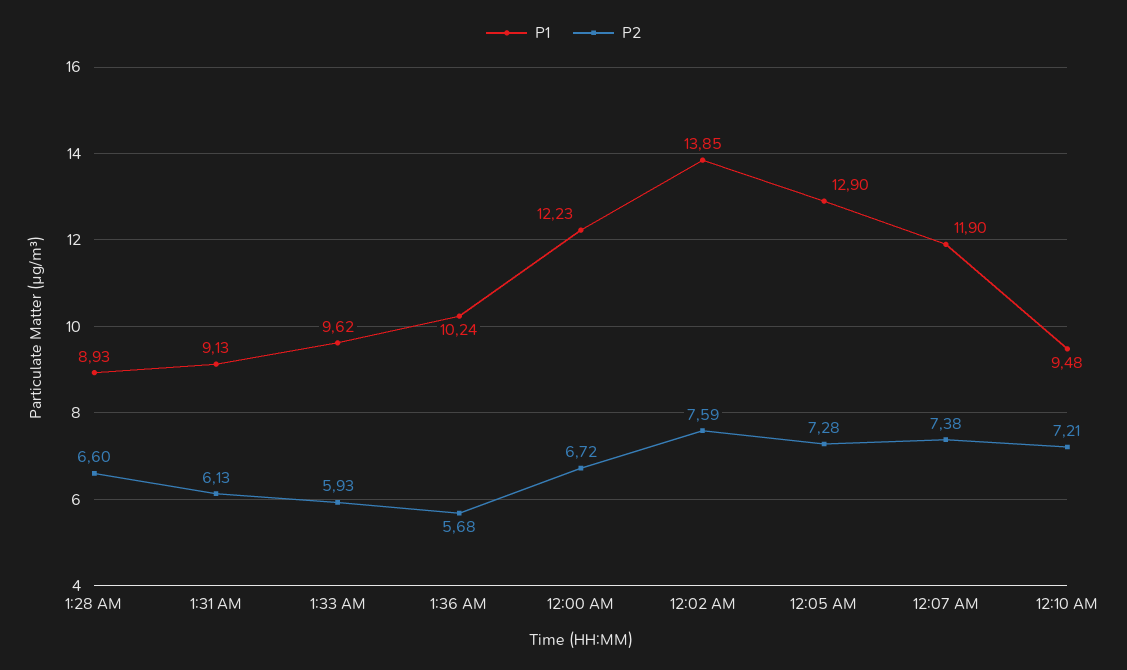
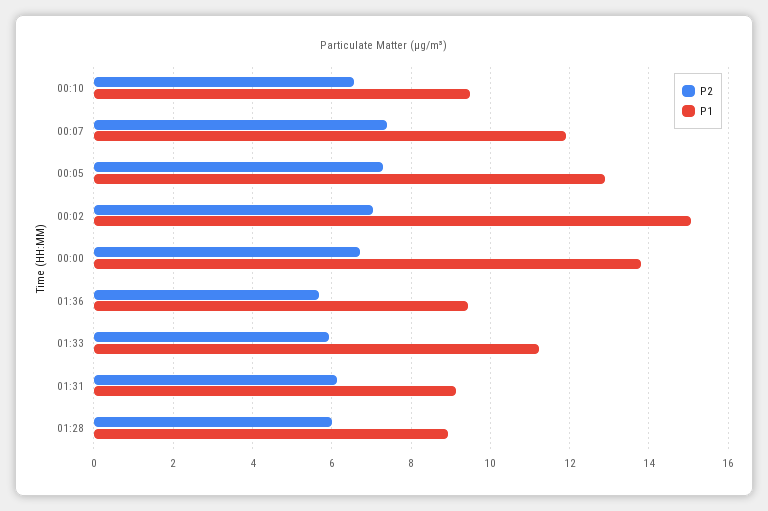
P2, 1:28 AM: 6.6 -> 6
P1, 1:33 AM: 9.62 -> 11.2
P1, 1:36 AM: 10.24 -> 9.4
P1, 12:00 AM: 12.23 -> 13.8
P1, 12:02 AM: 13.85 -> 15
P2, 12:02 AM: 7.59 -> 7
P2, 12:10 AM: 7.21 -> 6.6

